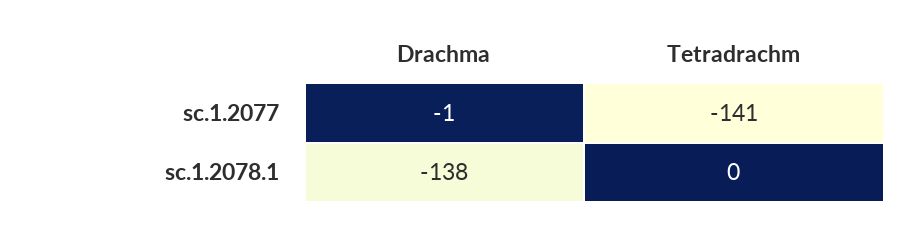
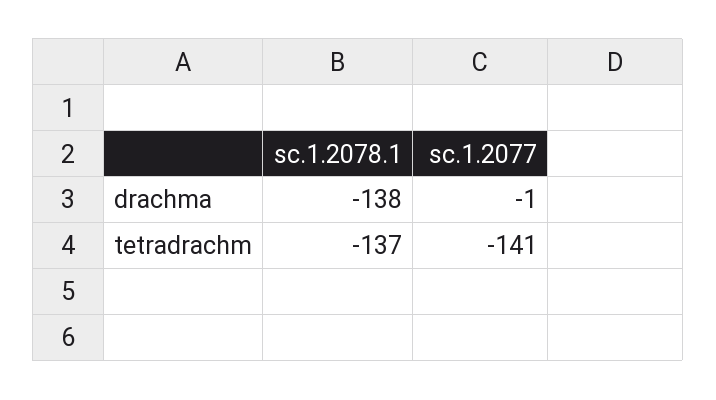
Tetradrachm, sc.1.2078.1: 0 -> -137

